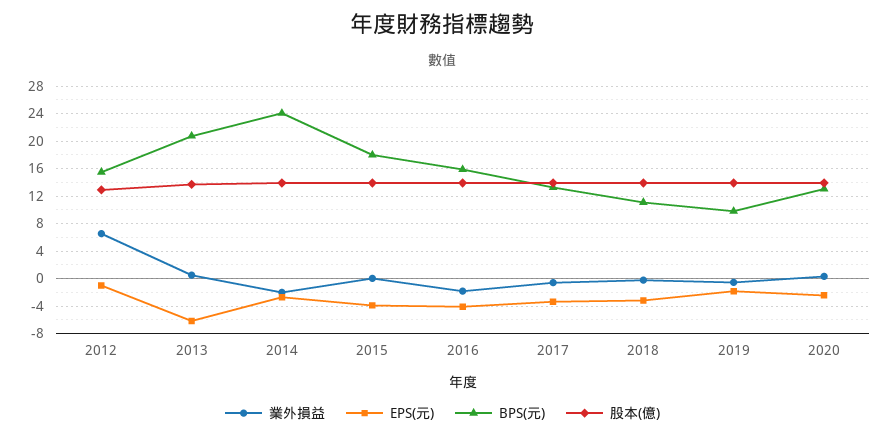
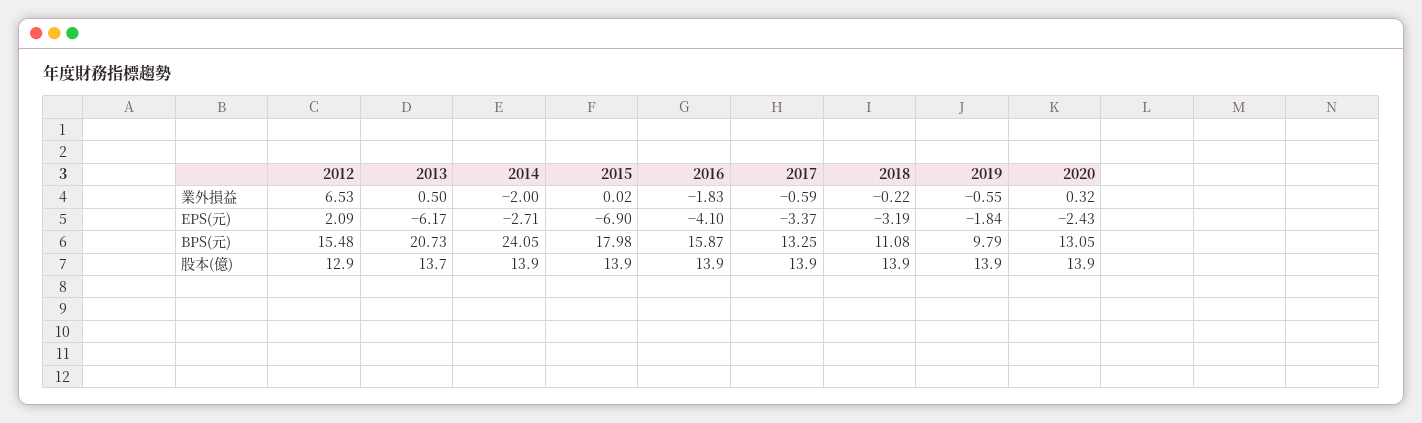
EPS(元), 2012: -1 -> 2.09
EPS(元), 2015: -4 -> -6.9

